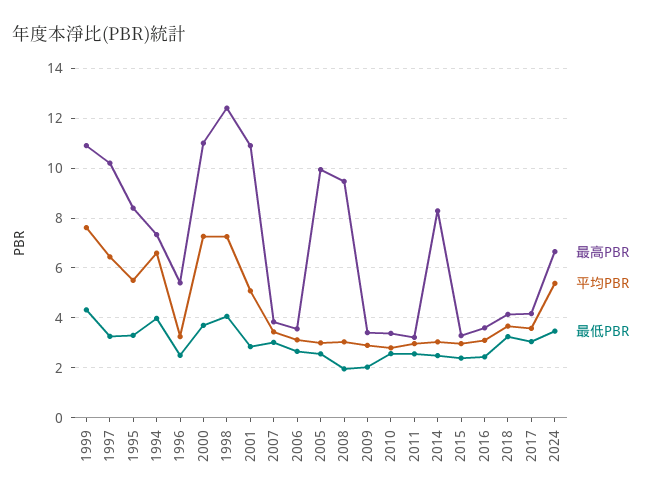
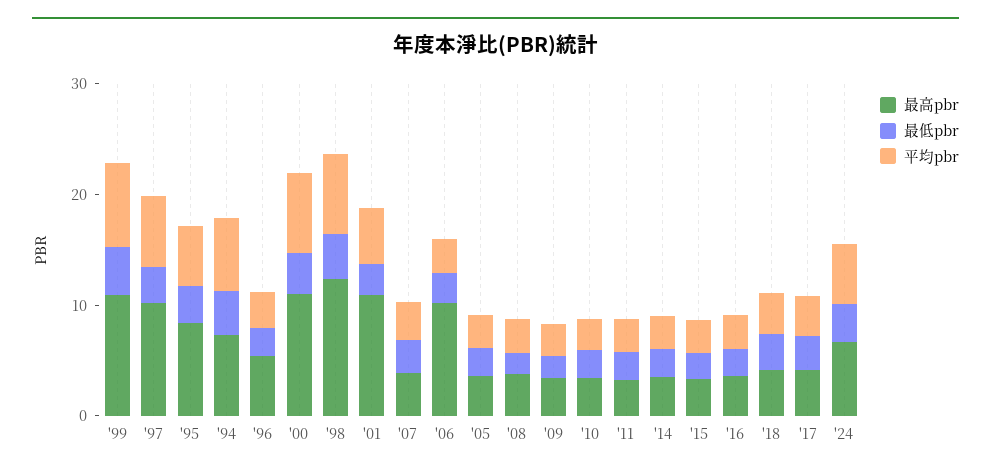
最高PBR, 2006: 3.5 -> 10
最高PBR, 2005: 10 -> 4
最高PBR, 2008: 9.5 -> 4
最高PBR, 2014: 8.25 -> 4

